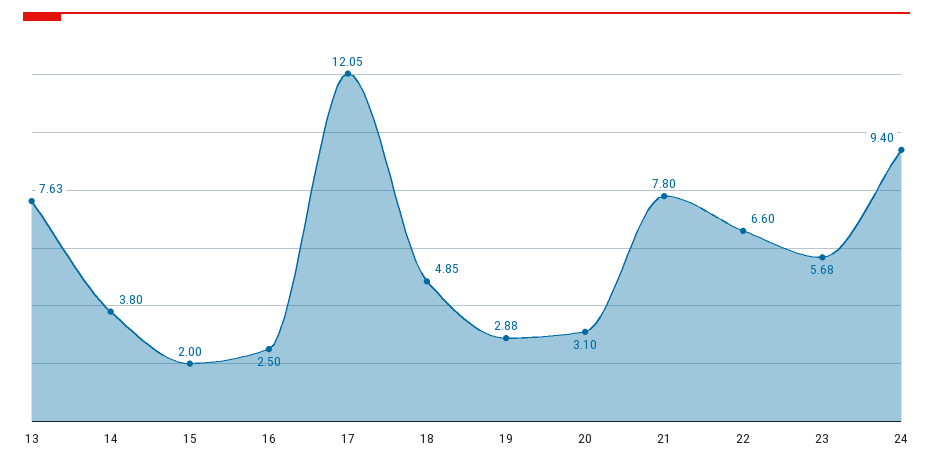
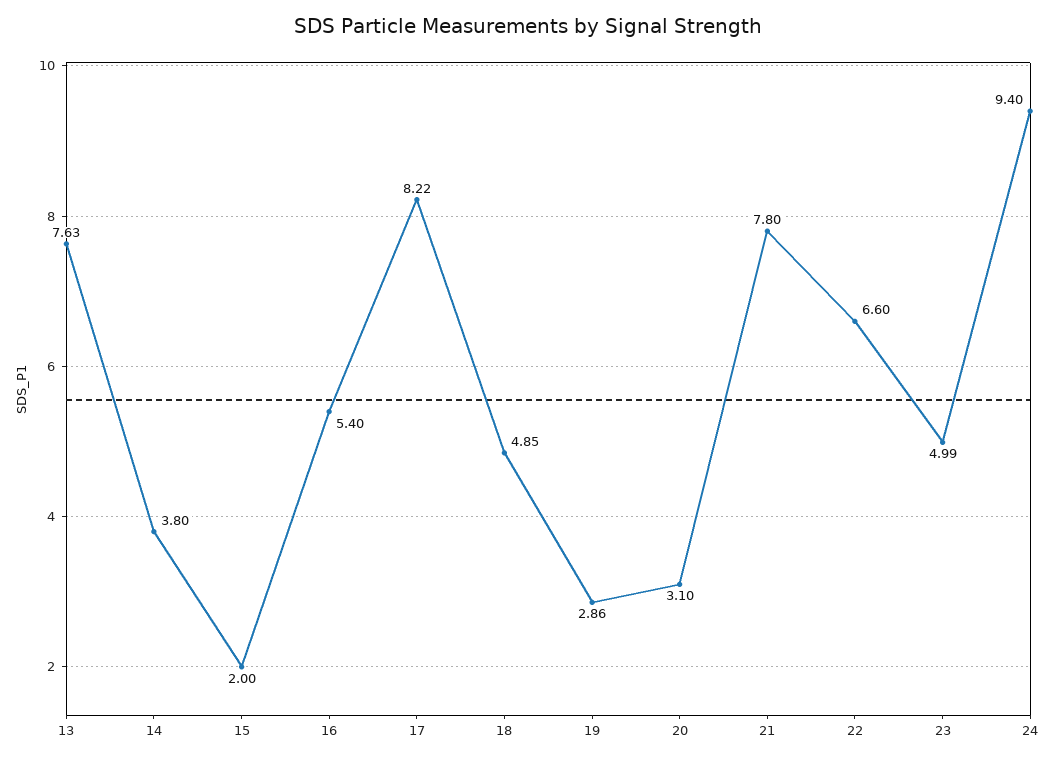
16: 2.5 -> 5.4
17: 12.05 -> 8.22
19: 2.88 -> 2.86
23: 5.68 -> 4.99

